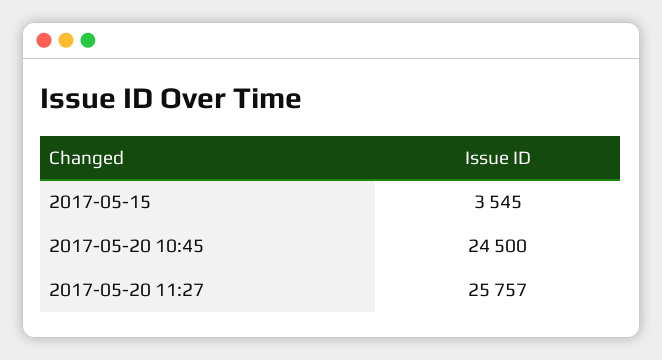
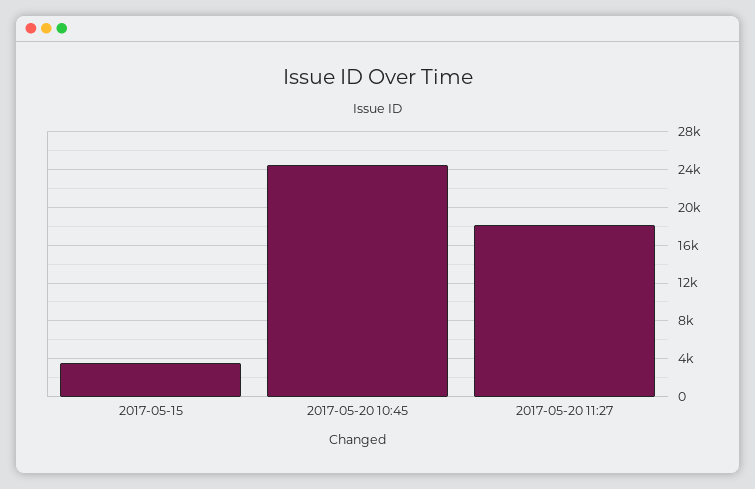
2017-05-20 11:27: 25757 -> 18000

